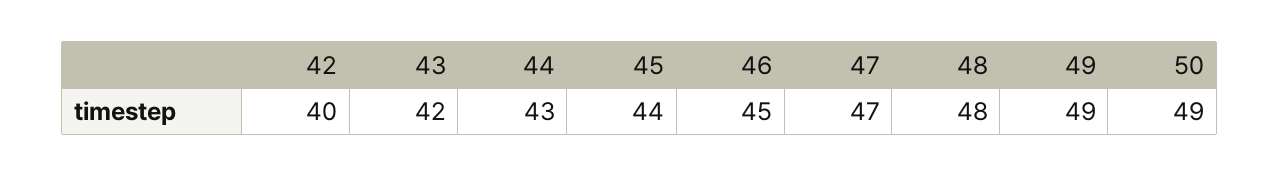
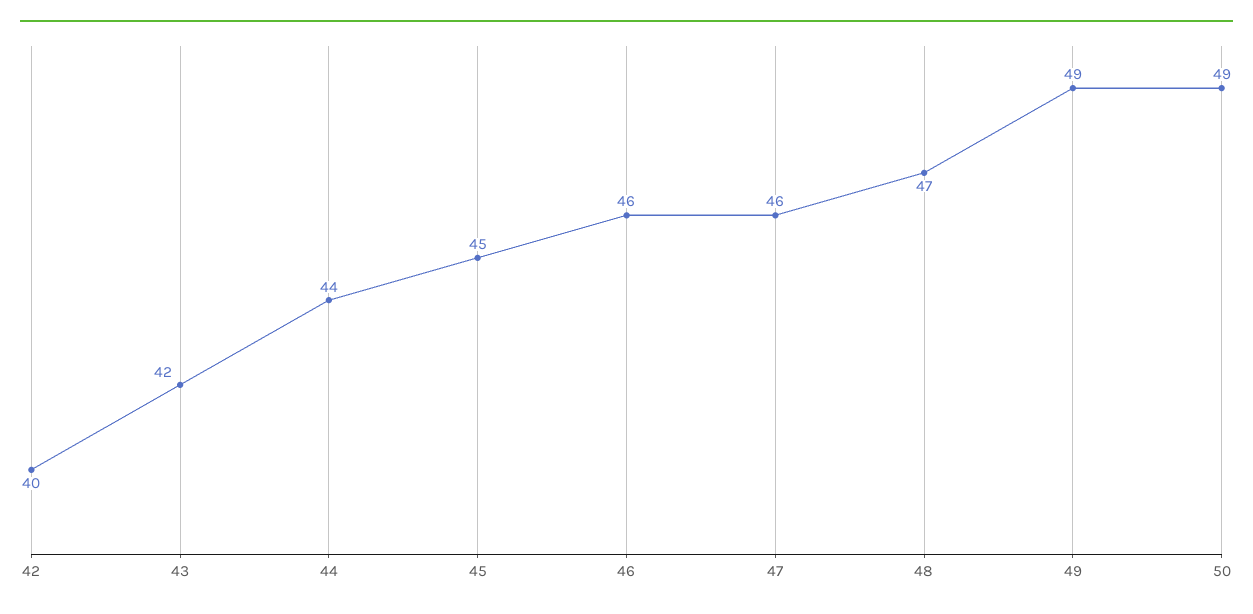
44: 43 -> 44
45: 44 -> 45
46: 45 -> 46
47: 47 -> 46
48: 48 -> 47

